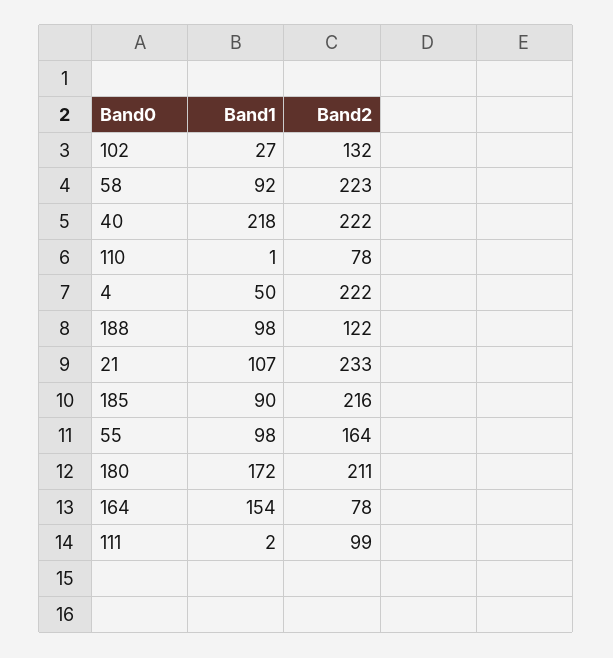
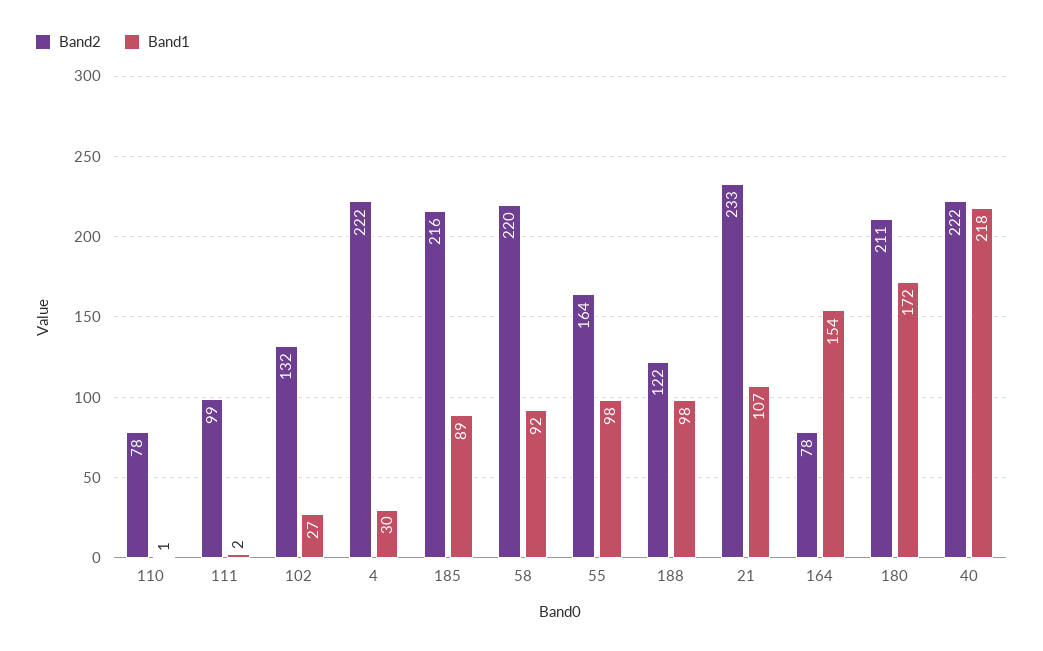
Band2, 58: 223 -> 220
Band1, 4: 50 -> 30
Band1, 185: 90 -> 89

